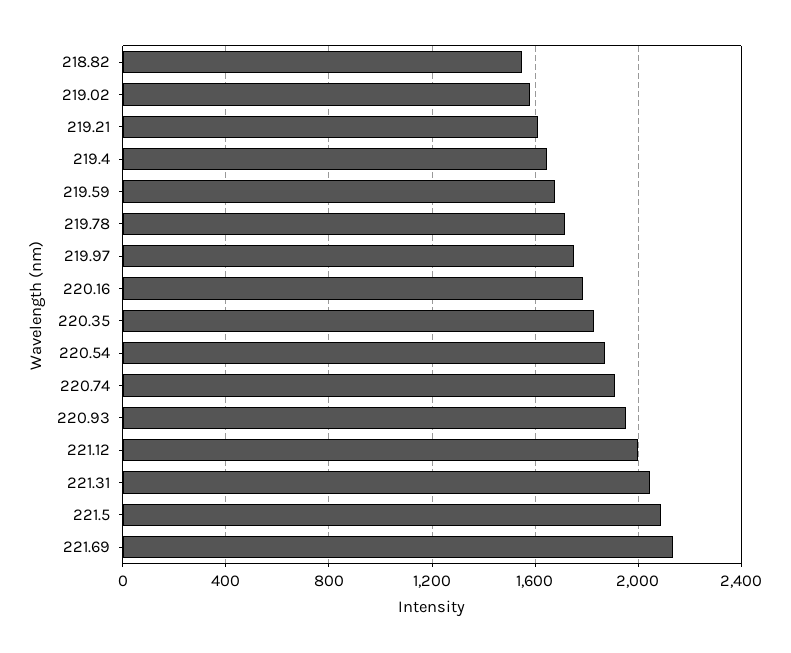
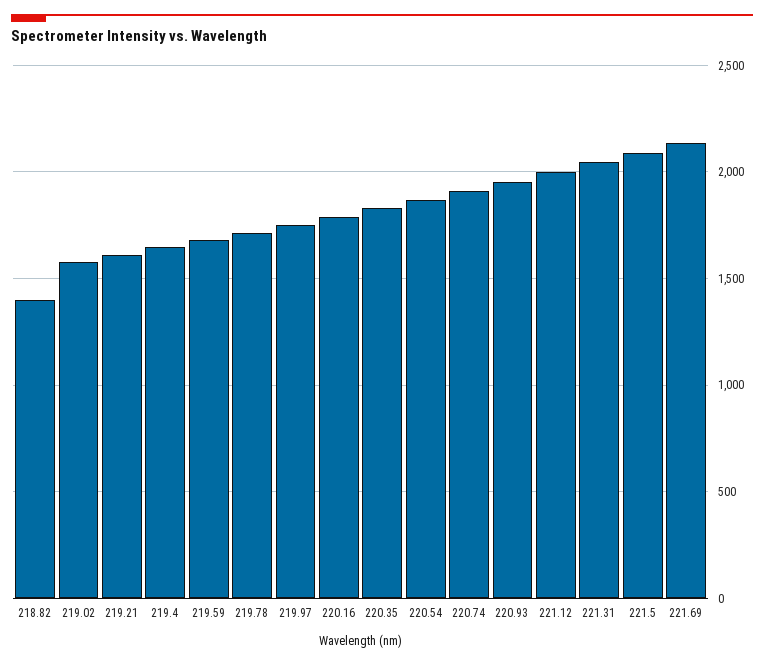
218.82: 1550 -> 1400

